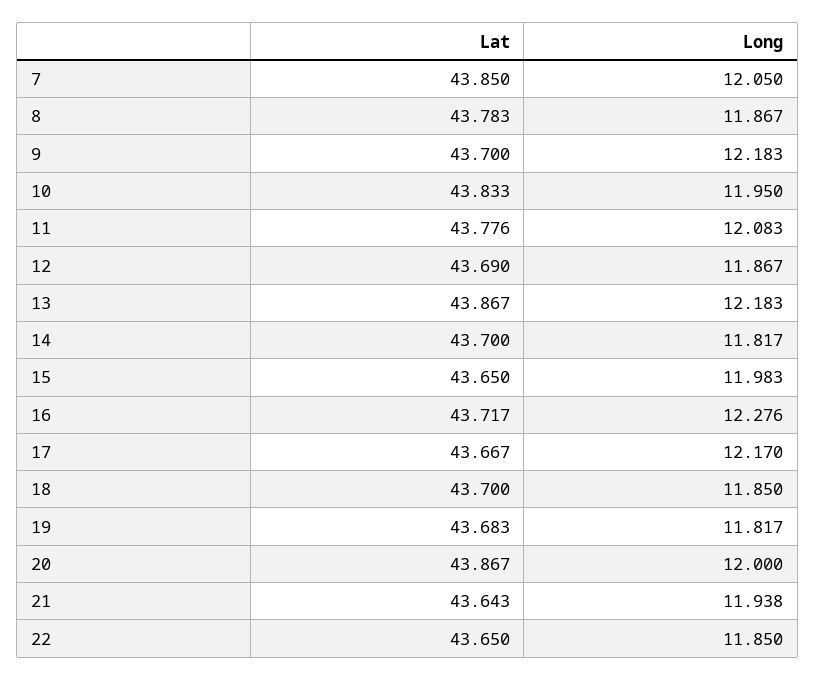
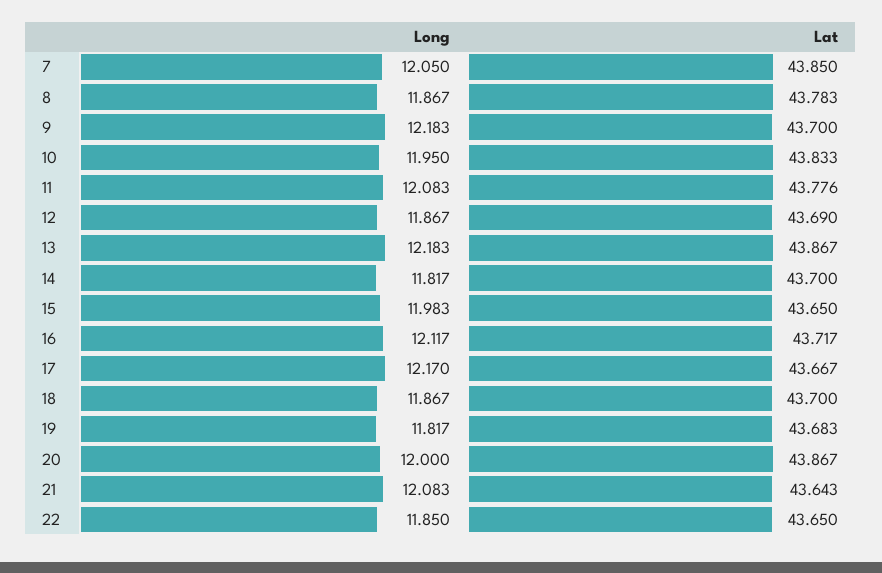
Long, 16: 12.276 -> 12.117
Long, 18: 11.85 -> 11.867
Long, 21: 11.938 -> 12.083

